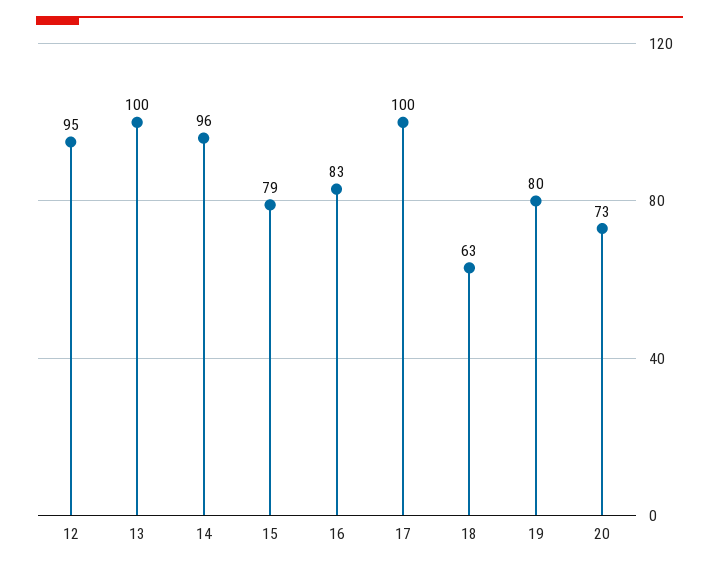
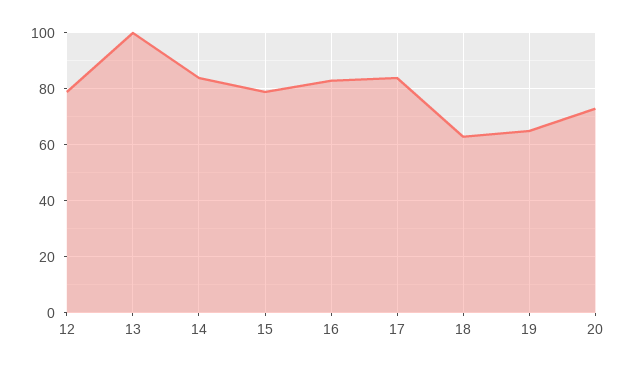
12: 95 -> 80
14: 96 -> 85
17: 100 -> 85
19: 80 -> 65

